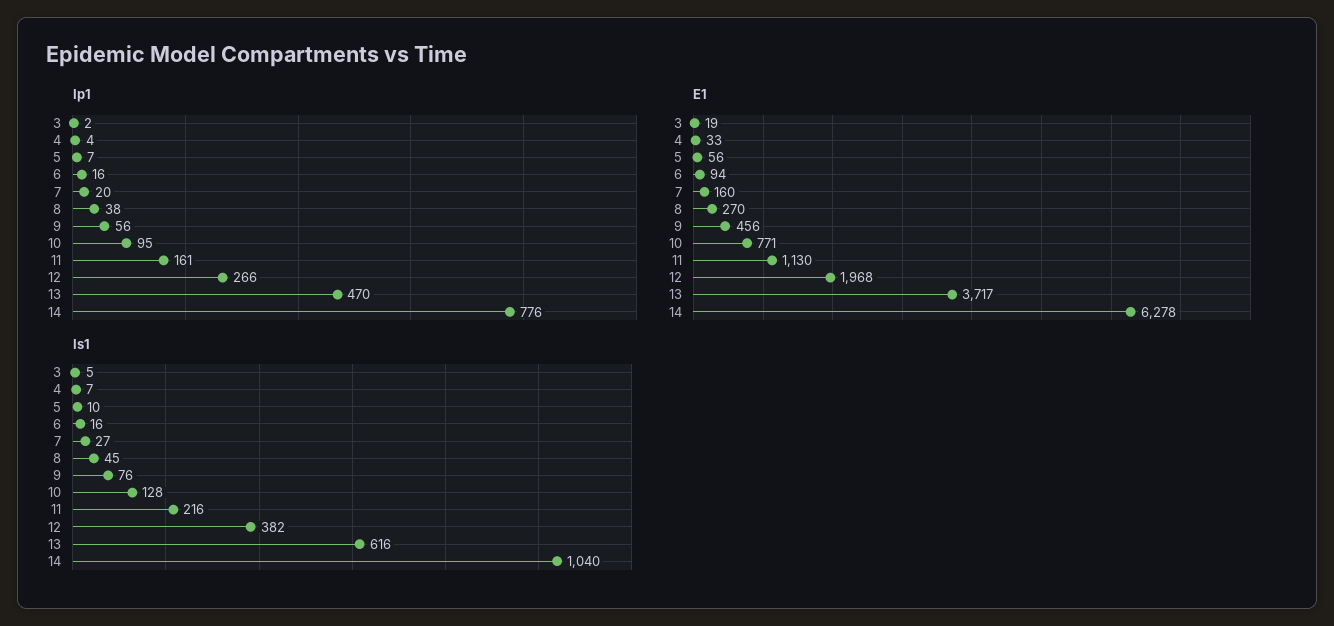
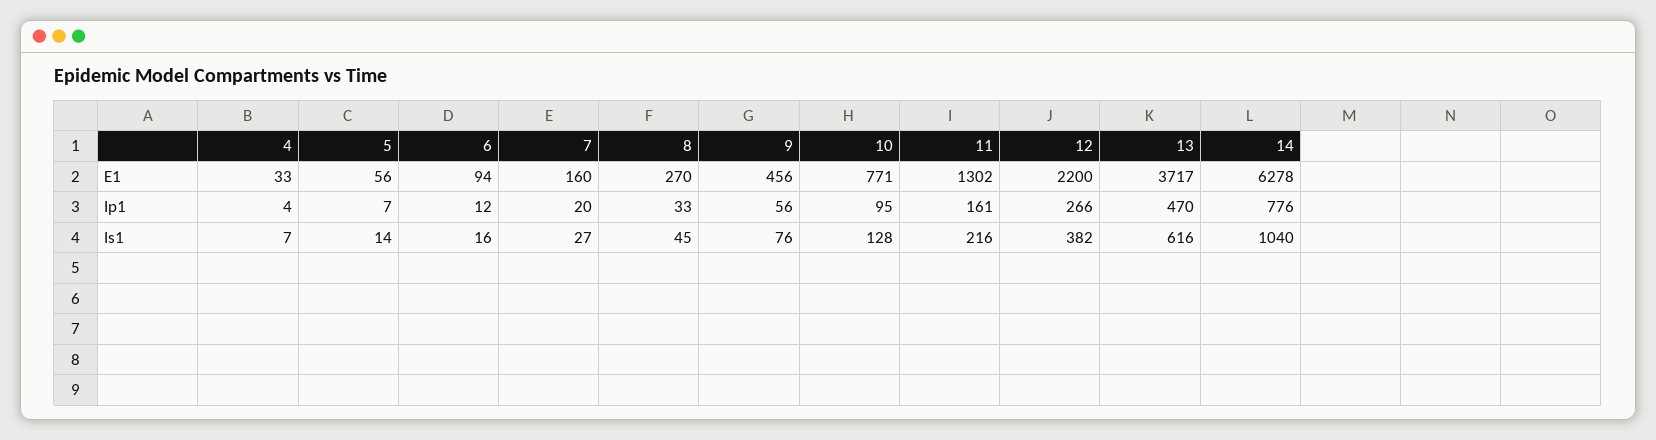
Ip1, 3: 2 -> none
Ip1, 6: 16 -> 12
Ip1, 8: 38 -> 33
E1, 3: 19 -> none
E1, 11: 1130 -> 1302
E1, 12: 1968 -> 2200
Is1, 3: 5 -> none
Is1, 5: 10 -> 14

